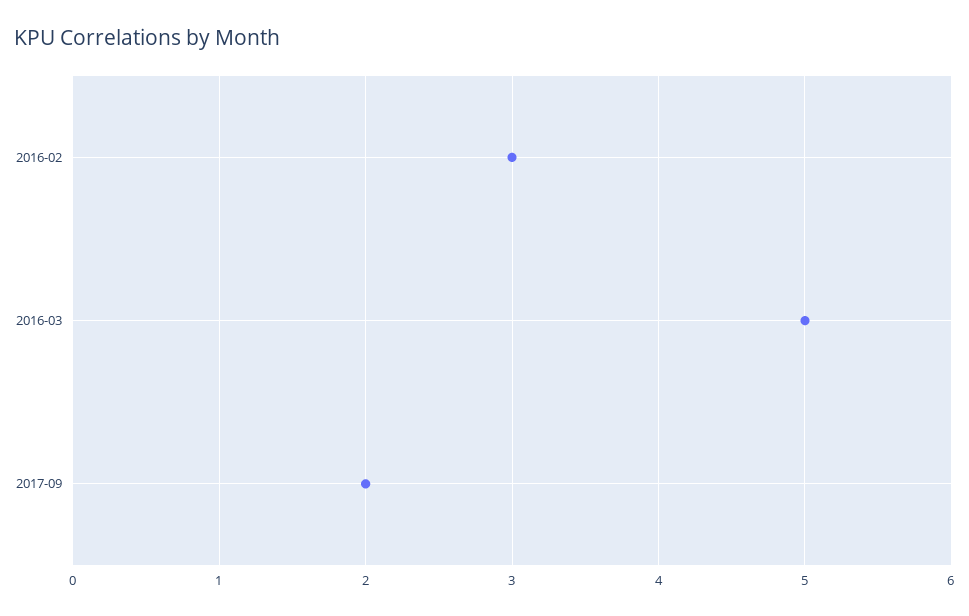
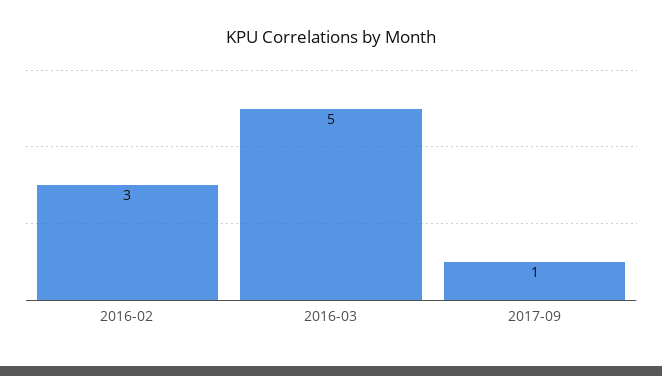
2017-09: 2 -> 1

